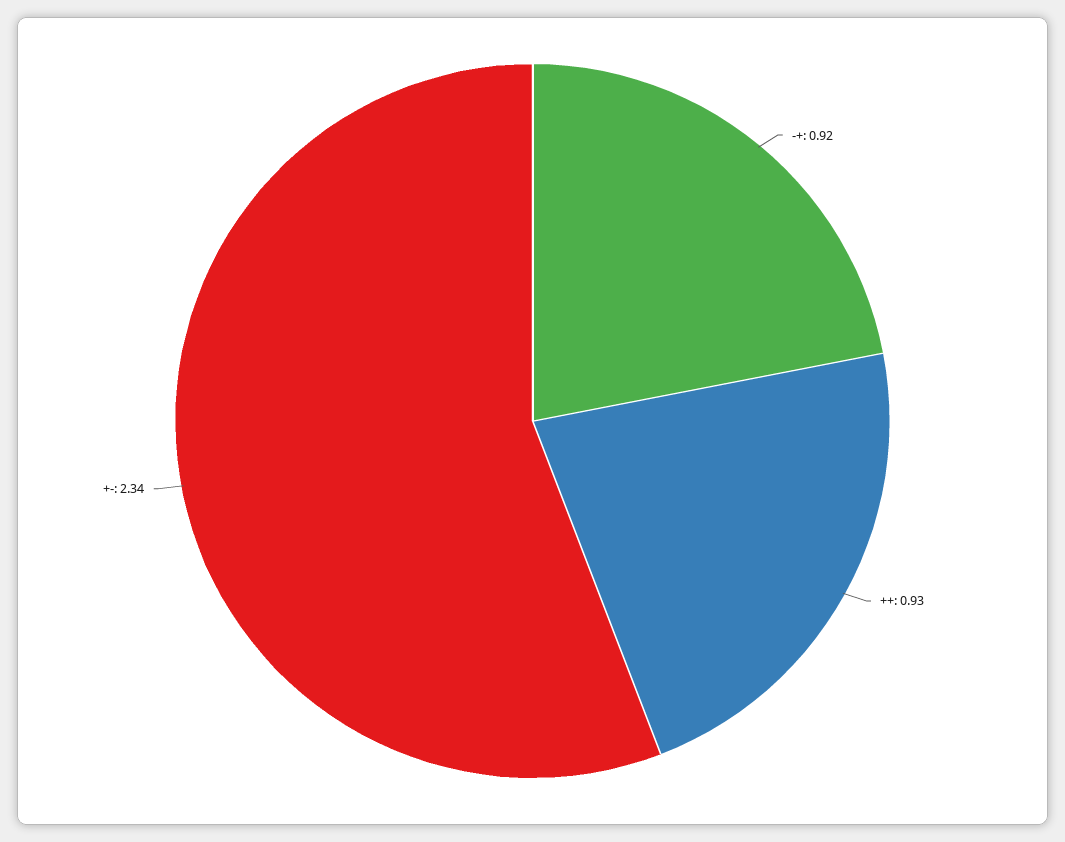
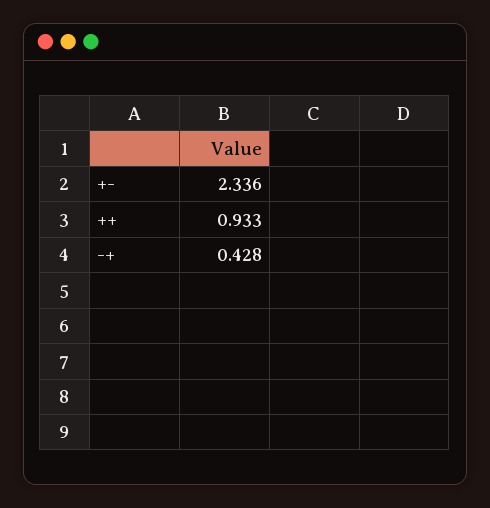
-+: 0.92 -> 0.428

